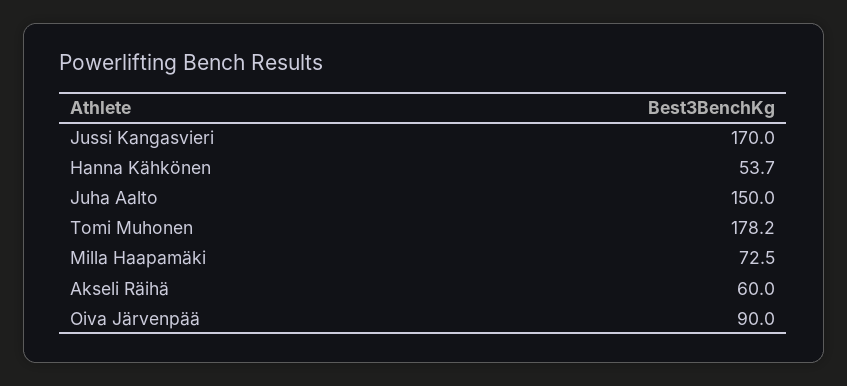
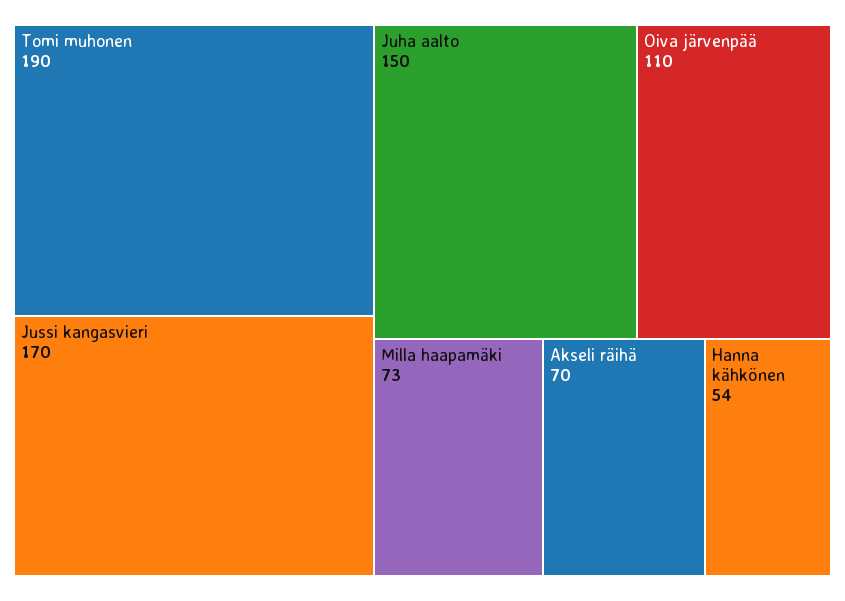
Tomi Muhonen: 178.2 -> 190
Akseli Räihä: 60 -> 70
Oiva Järvenpää: 90 -> 110

